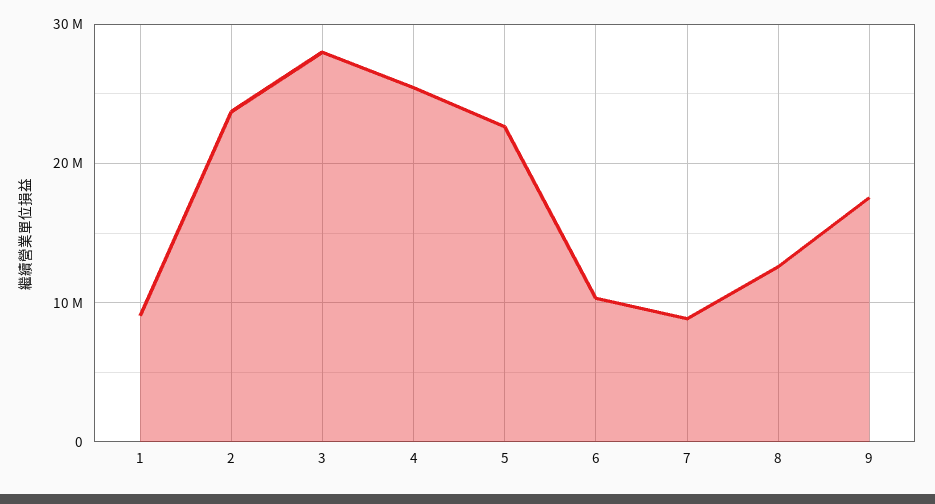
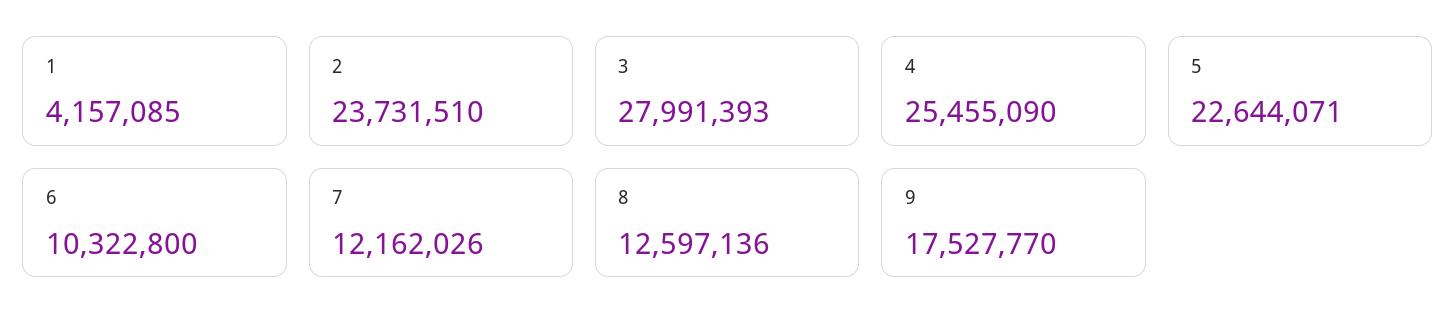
1: 9000000 -> 4157085
7: 9000000 -> 12162026

